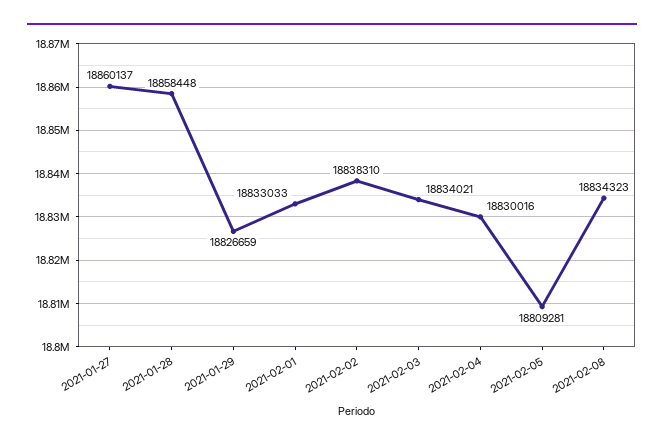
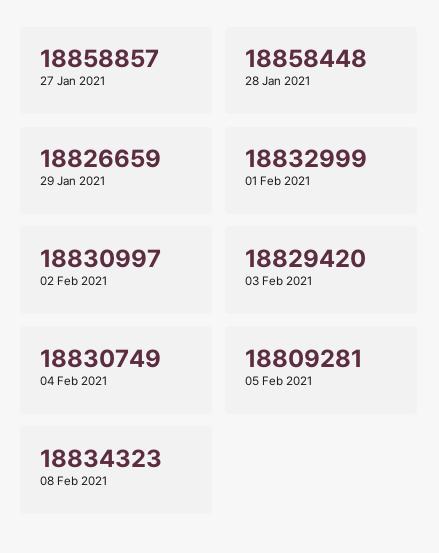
2021-01-27: 18860137 -> 18858857
2021-02-01: 18833033 -> 18832999
2021-02-02: 18838310 -> 18830997
2021-02-03: 18834021 -> 18829420
2021-02-04: 18830016 -> 18830749

